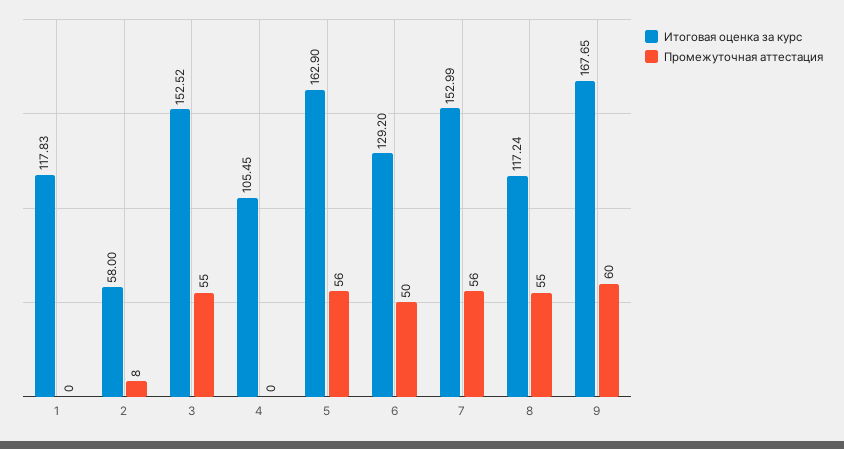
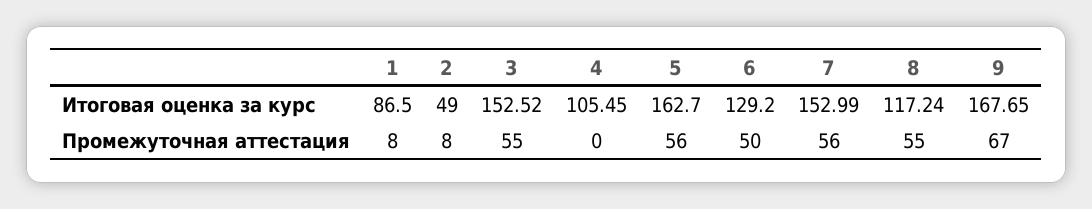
Итоговая оценка за курс, 1: 117.83 -> 86.5
Промежуточная аттестация, 1: 0 -> 8
Итоговая оценка за курс, 2: 58 -> 49
Итоговая оценка за курс, 5: 162.9 -> 162.7
Промежуточная аттестация, 9: 60 -> 67

